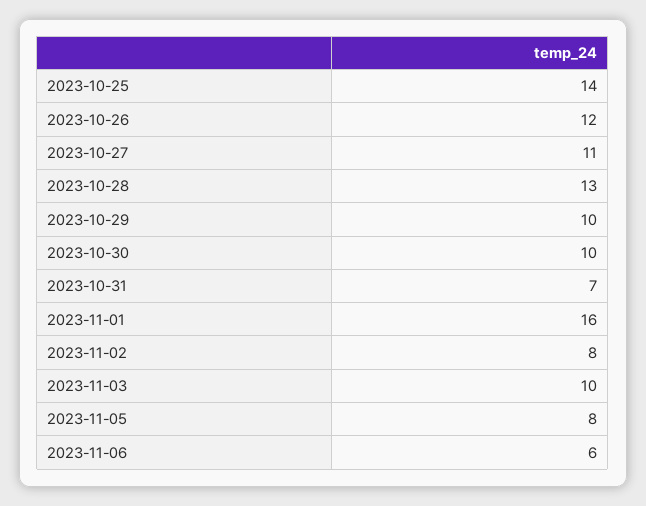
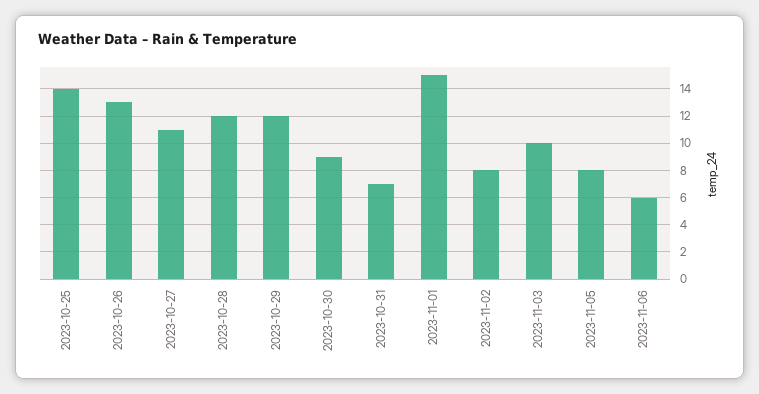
2023-10-26: 12 -> 13
2023-10-28: 13 -> 12
2023-10-29: 10 -> 12
2023-10-30: 10 -> 9
2023-11-01: 16 -> 15

